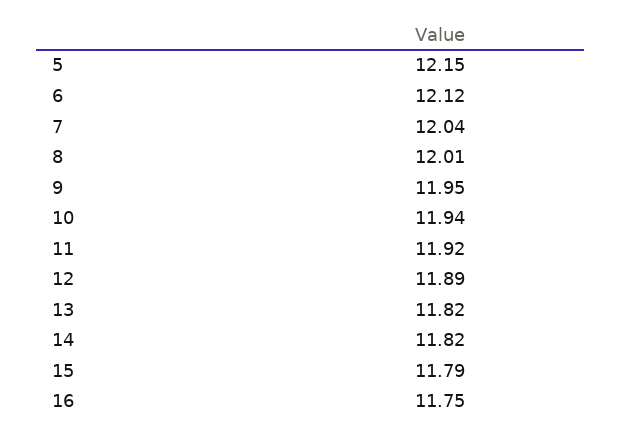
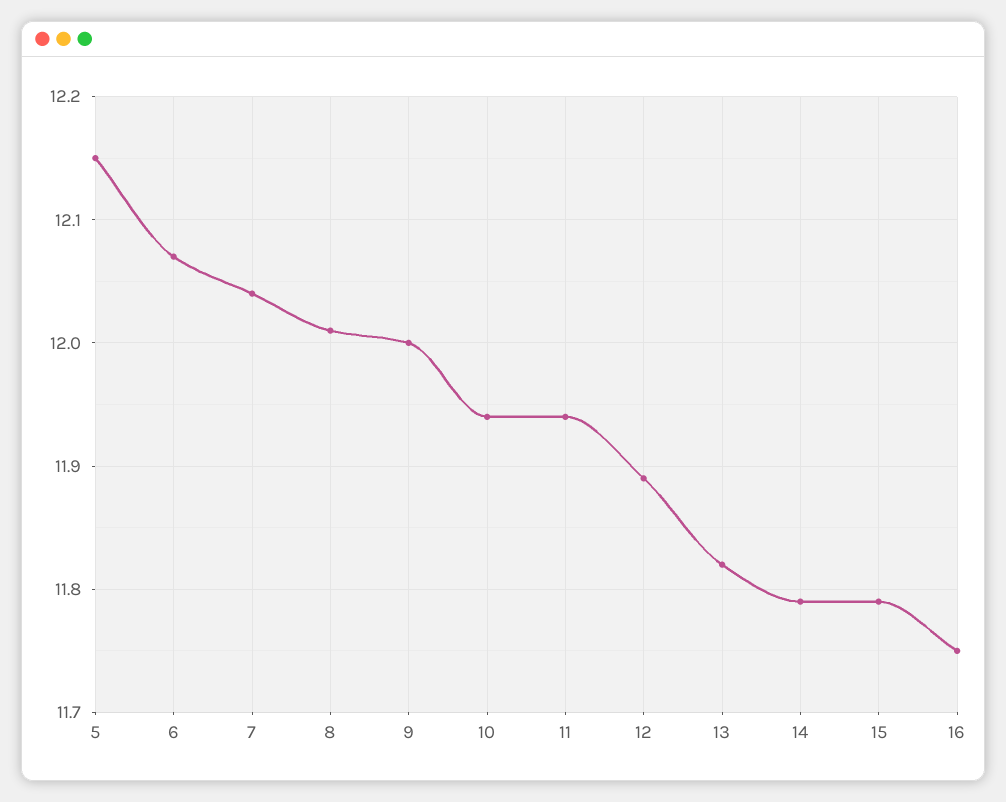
6: 12.12 -> 12.07
9: 11.95 -> 12
11: 11.92 -> 11.94
14: 11.82 -> 11.79

